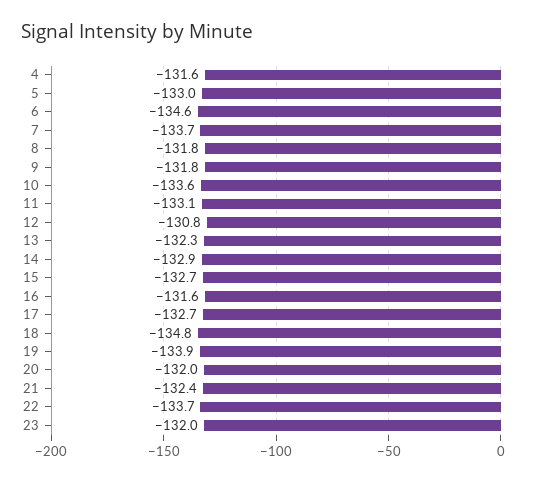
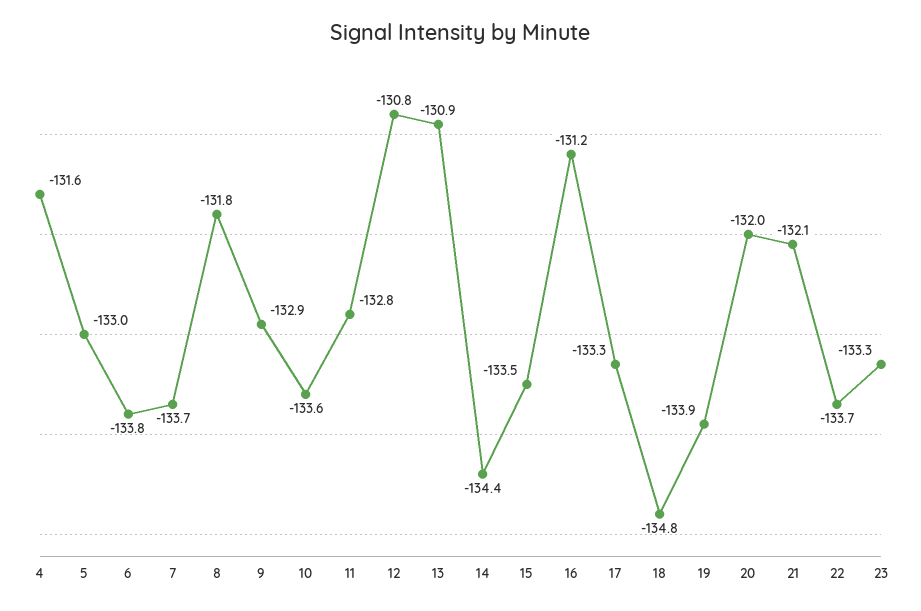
6: -134.6 -> -133.8
9: -131.8 -> -132.9
11: -133.1 -> -132.8
13: -132.3 -> -130.9
14: -132.9 -> -134.4
15: -132.7 -> -133.5
16: -131.6 -> -131.2
17: -132.7 -> -133.3
21: -132.4 -> -132.1
23: -132 -> -133.3

